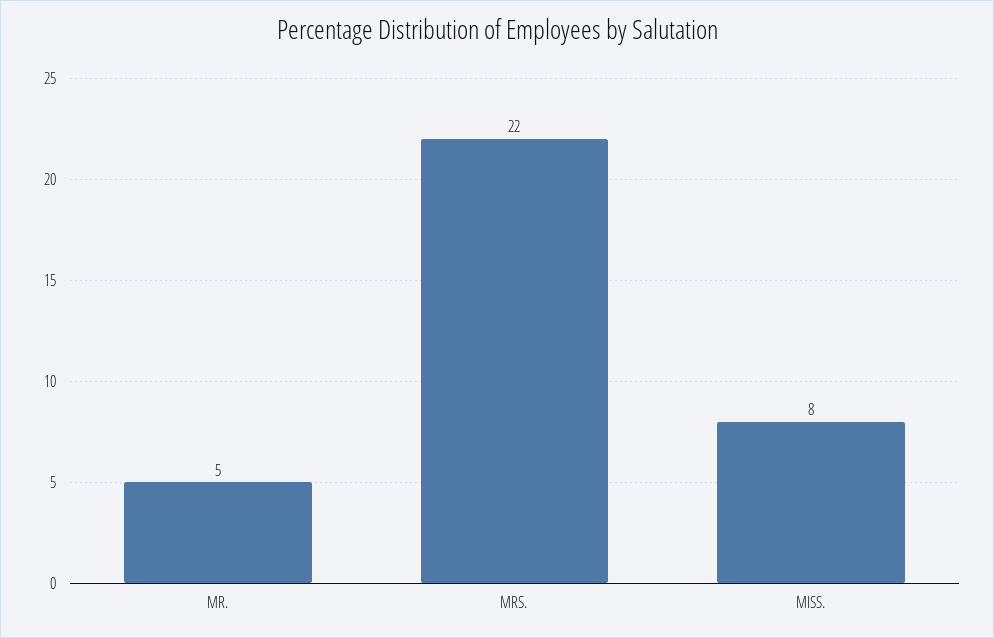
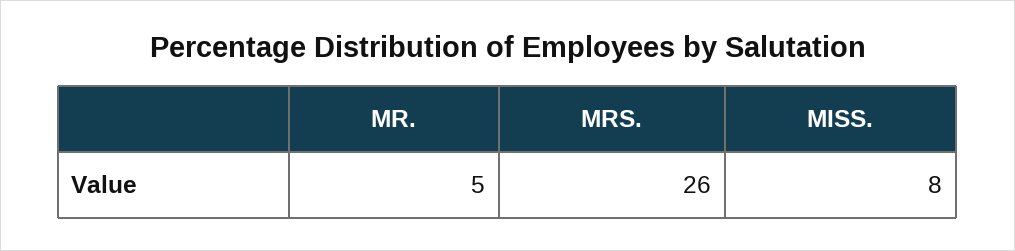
MRS.: 22 -> 26

